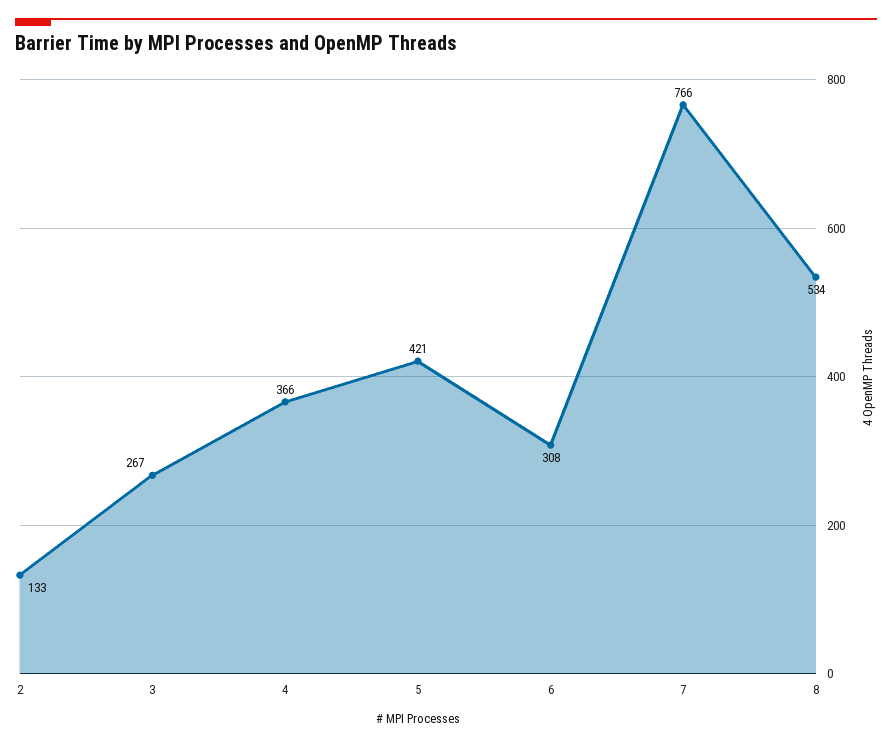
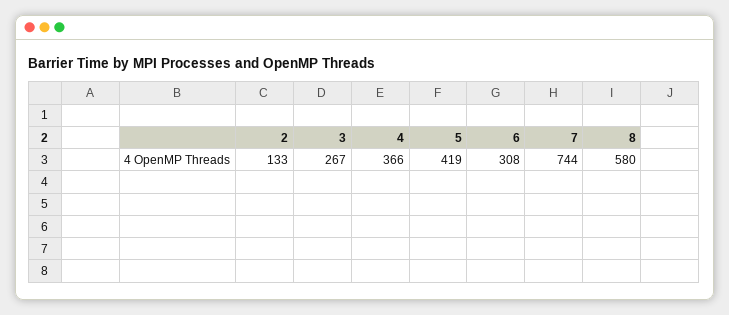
5: 421 -> 419
7: 766 -> 744
8: 534 -> 580

